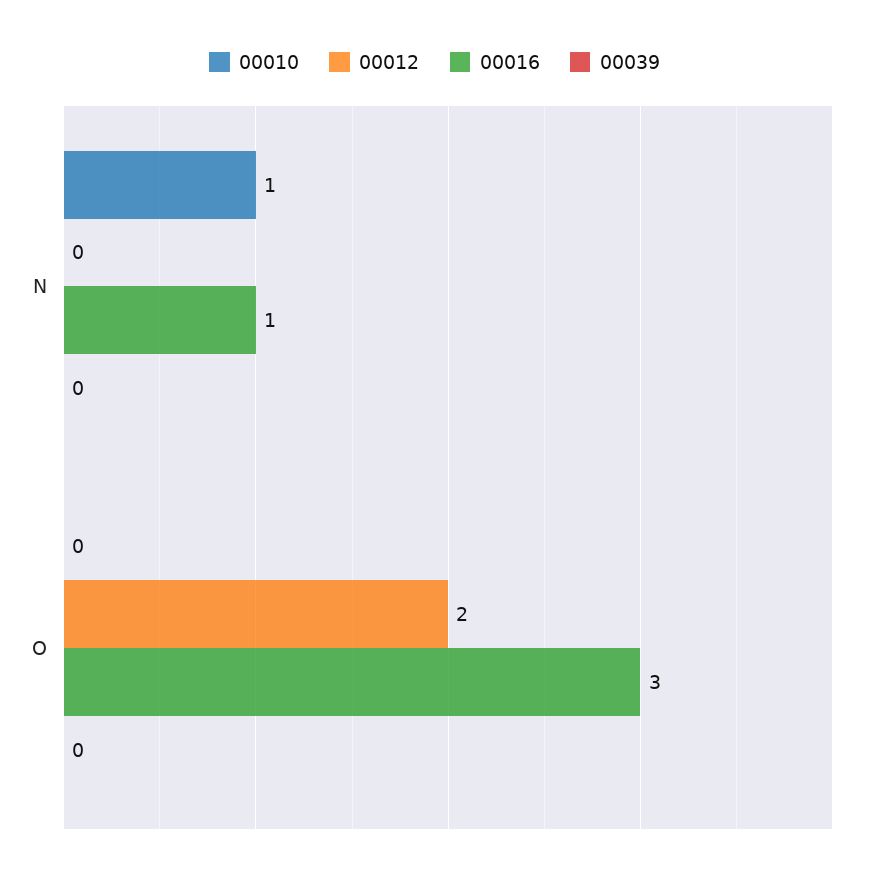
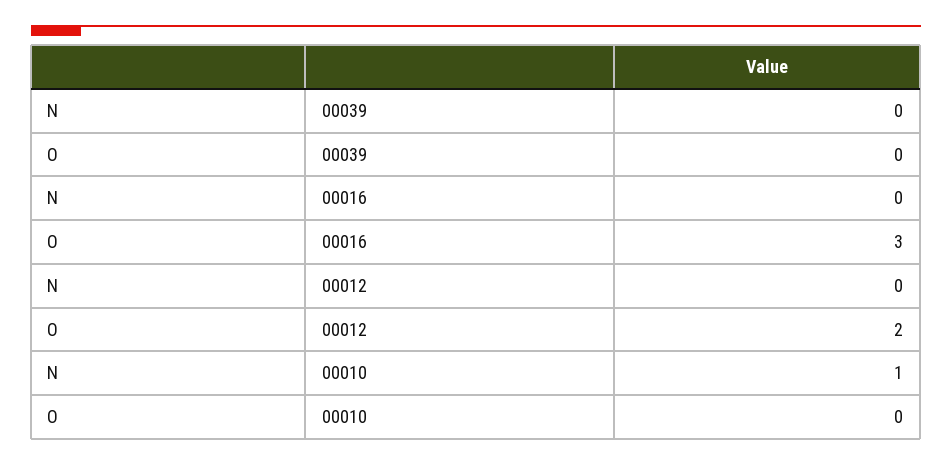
00016, N: 1 -> 0

